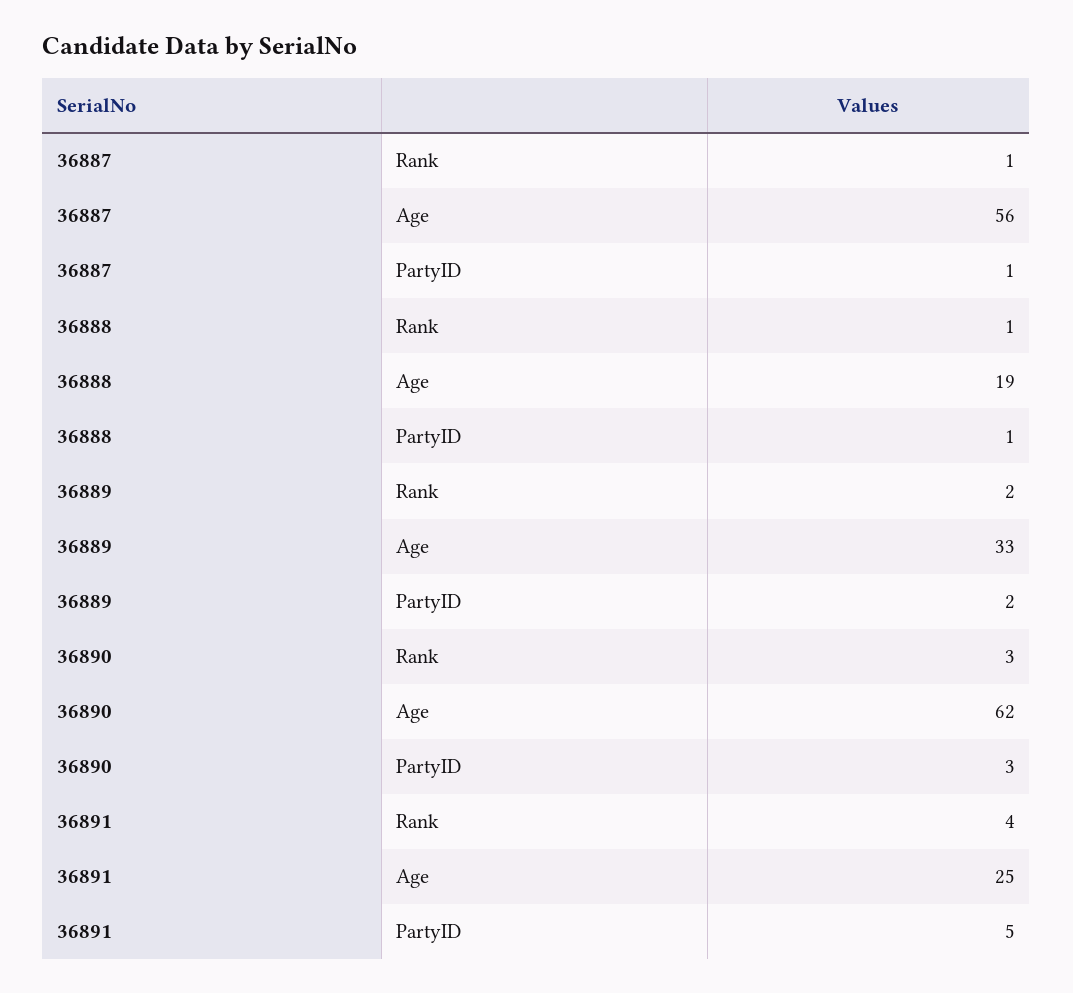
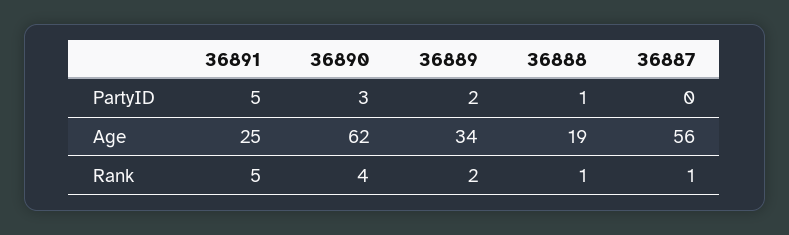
36887, PartyID: 1 -> 0
36889, Age: 33 -> 34
36890, Rank: 3 -> 4
36891, Rank: 4 -> 5

